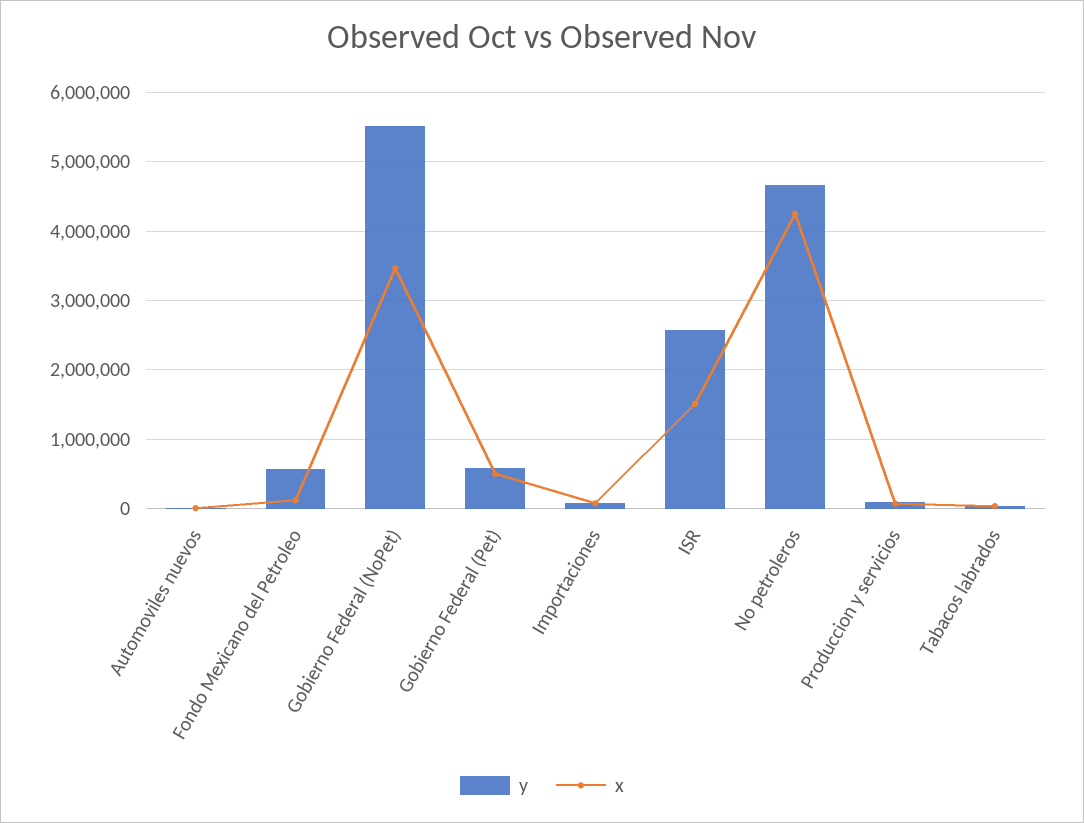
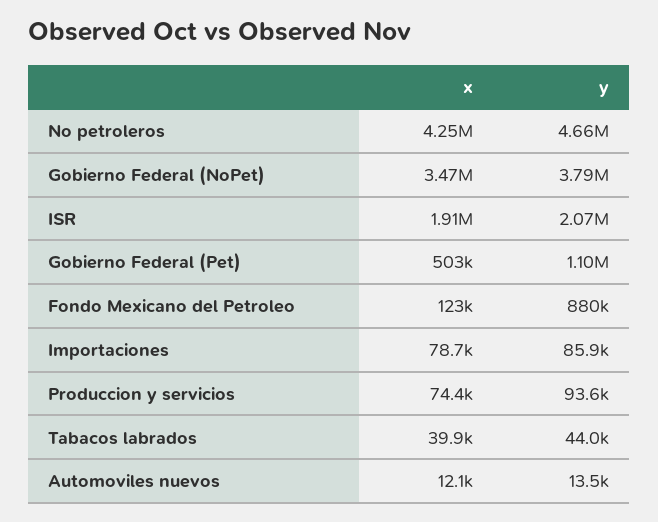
y, Fondo Mexicano del Petroleo: 600000 -> 880000
y, Gobierno Federal (NoPet): 5500000 -> 3790000
y, Gobierno Federal (Pet): 600000 -> 1100000
y, ISR: 2600000 -> 2070000
x, ISR: 1500000 -> 1910000

